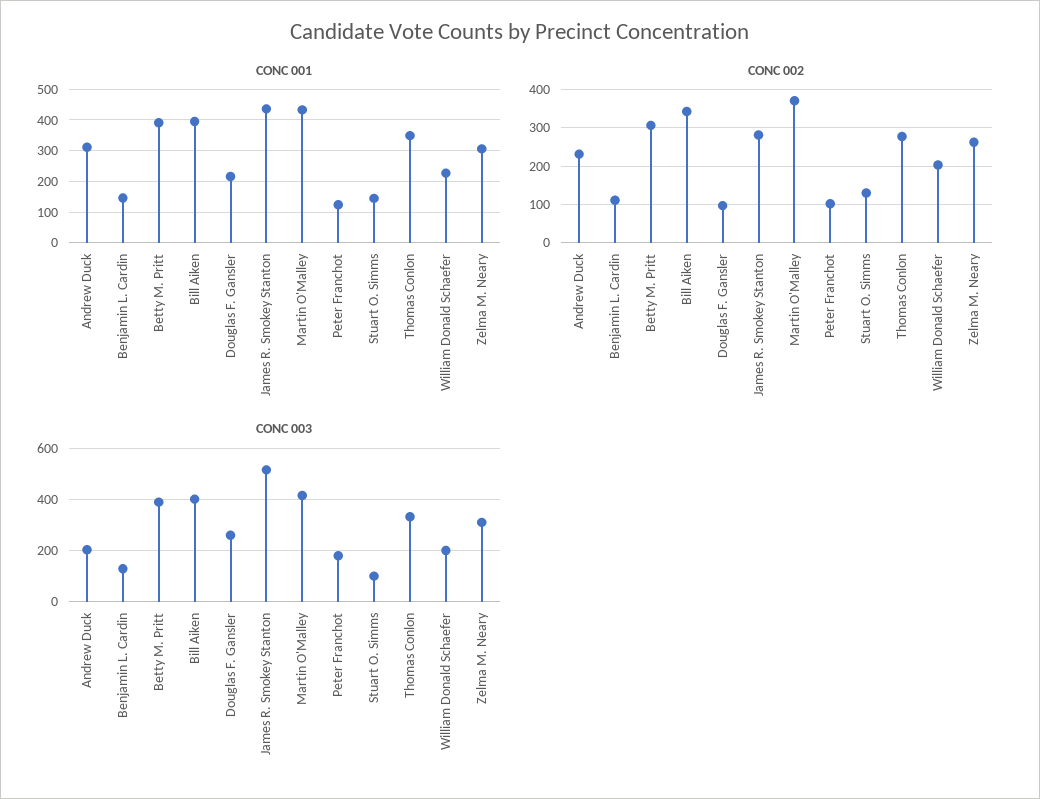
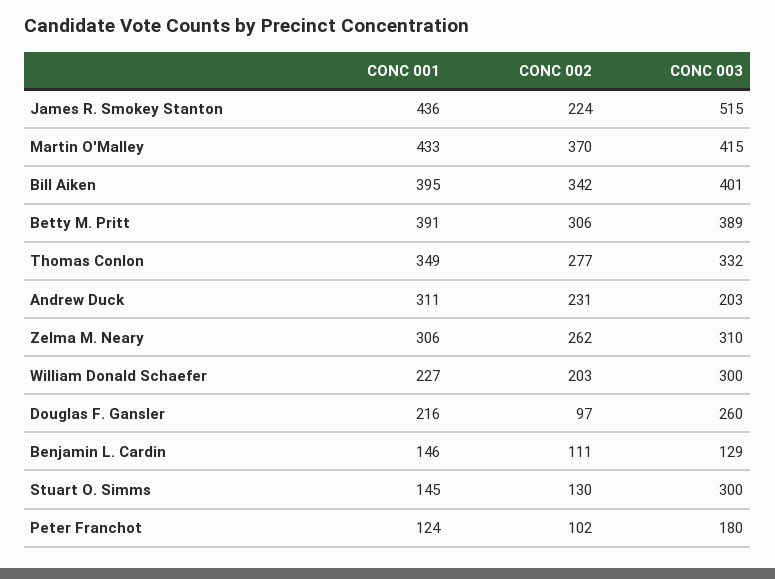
CONC 002, James R. Smokey Stanton: 280 -> 224
CONC 003, Stuart O. Simms: 100 -> 300
CONC 003, William Donald Schaefer: 200 -> 300

